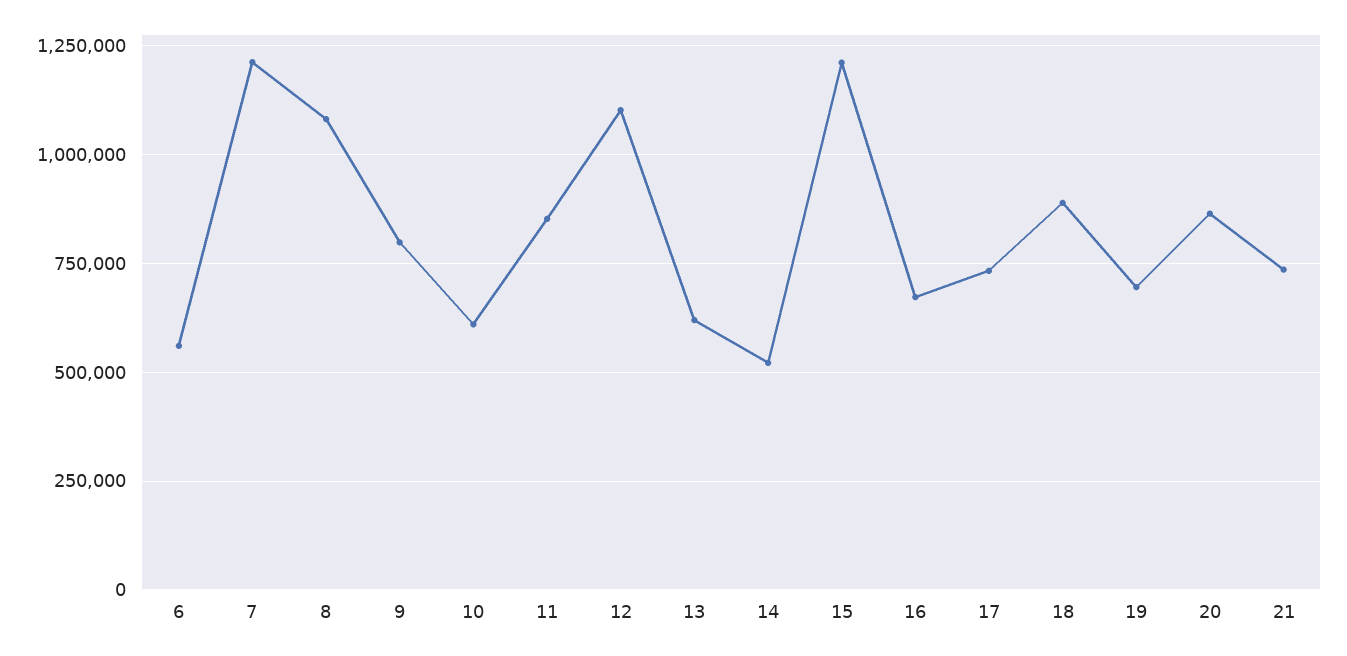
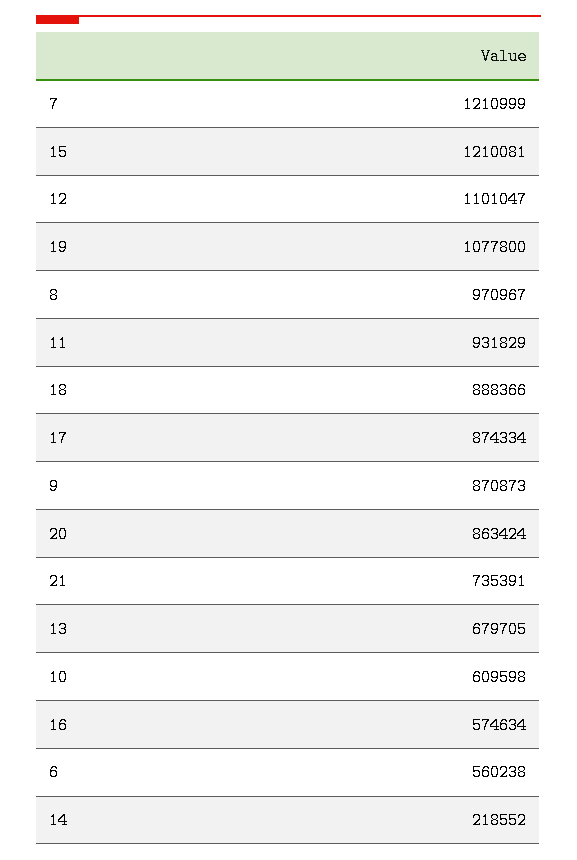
8: 1075000 -> 970967
9: 800000 -> 870873
11: 850000 -> 931829
13: 625000 -> 679705
14: 525000 -> 218552
16: 675000 -> 574634
17: 725000 -> 874334
19: 700000 -> 1077800

